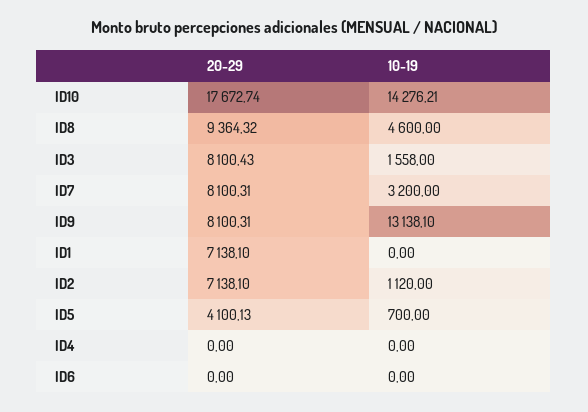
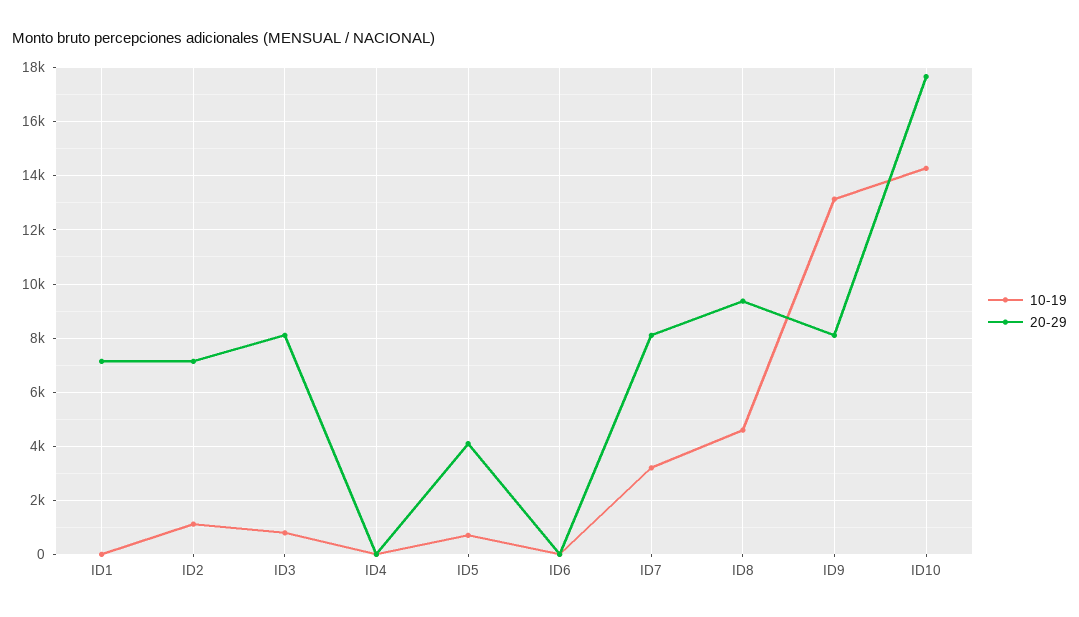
10-19, ID3: 1558 -> 750

